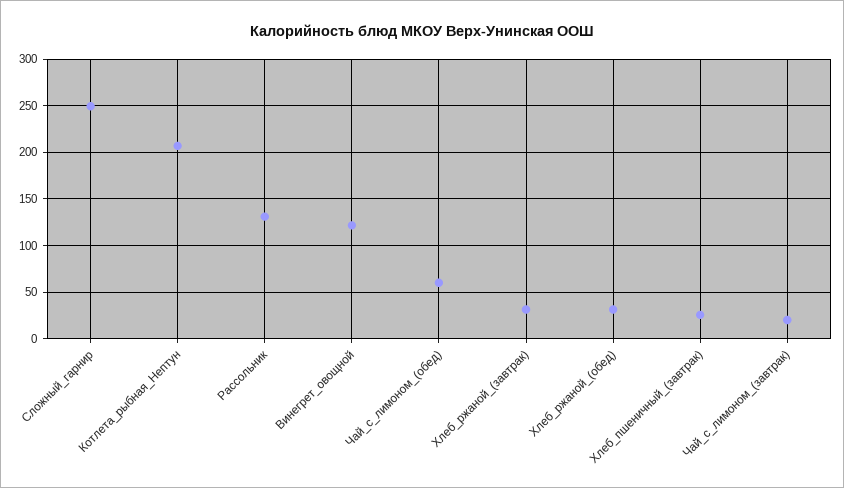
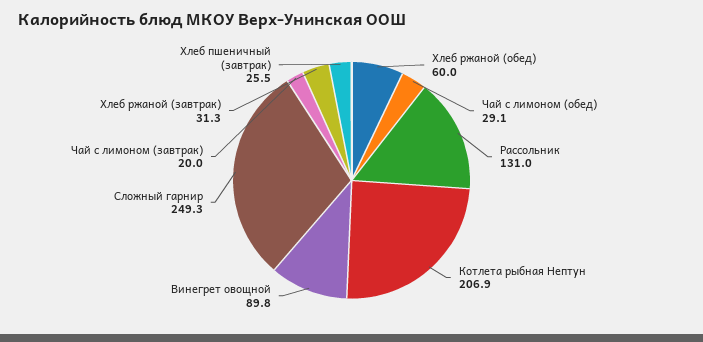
Винегрет_овощной: 120 -> 89.8
Чай_с_лимоном_(обед): 60 -> 29.1
Хлеб_ржаной_(обед): 30 -> 60

